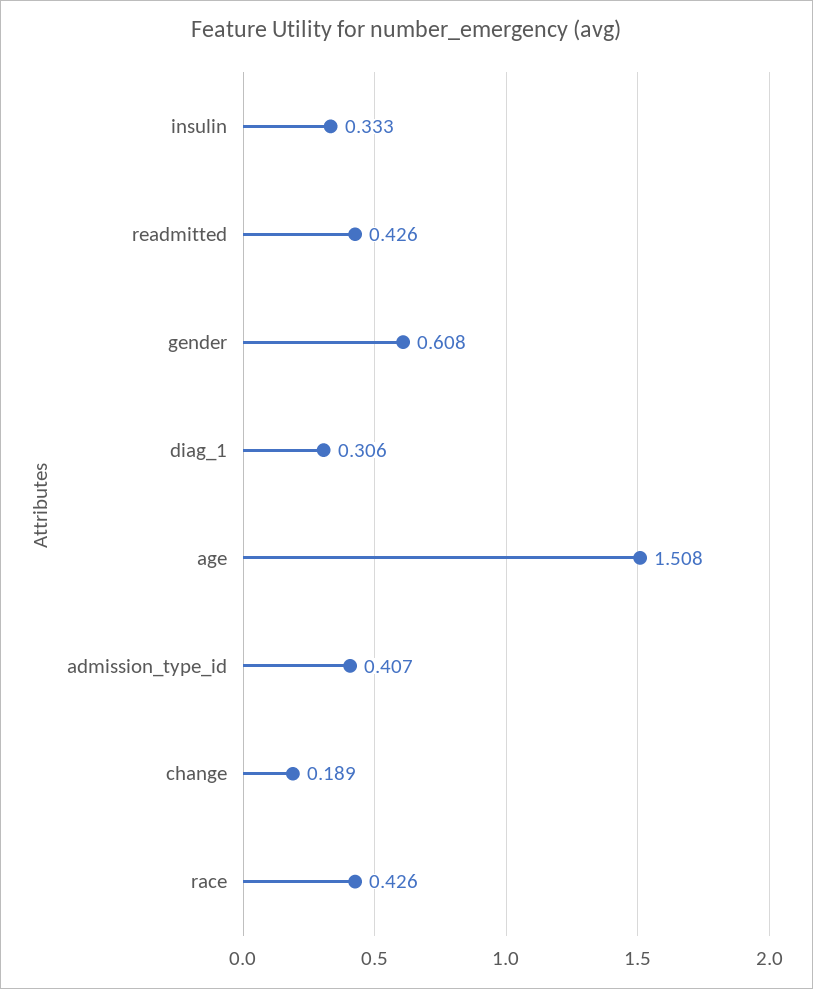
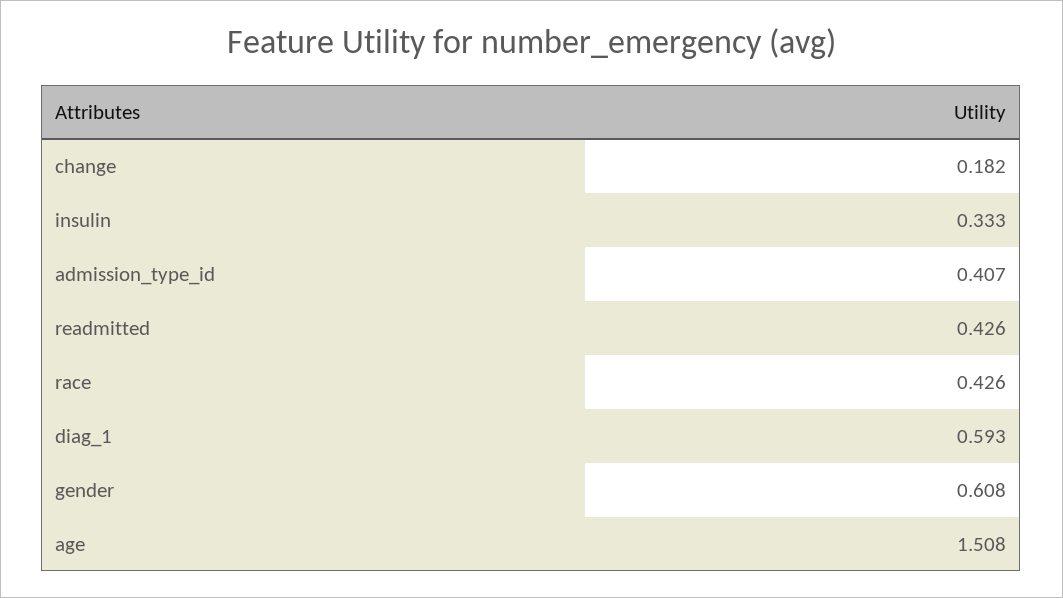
diag_1: 0.306 -> 0.593
change: 0.189 -> 0.182

